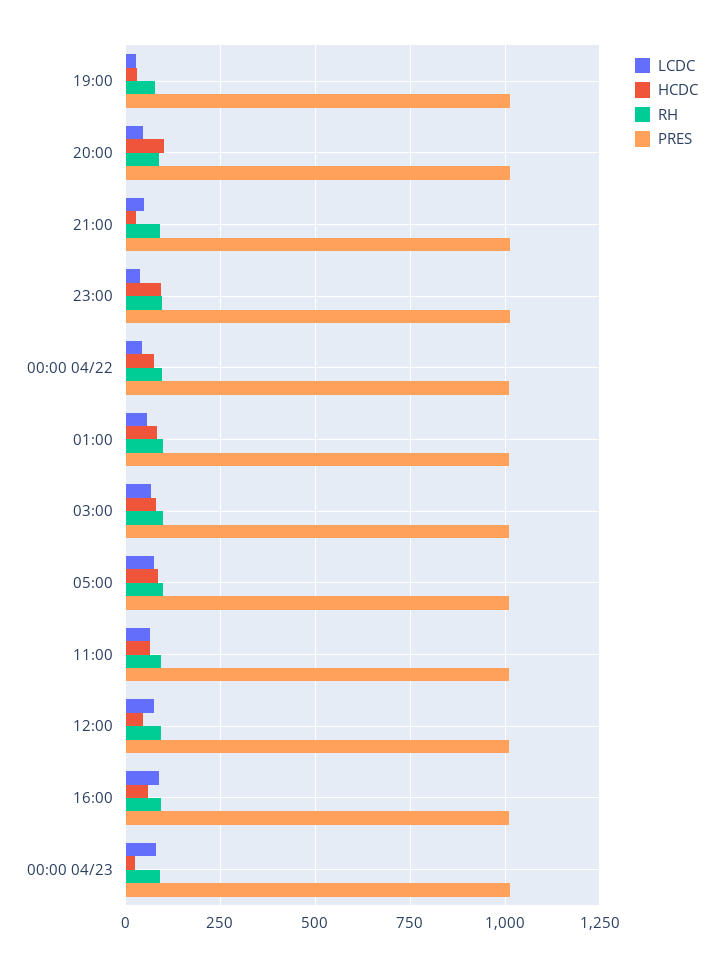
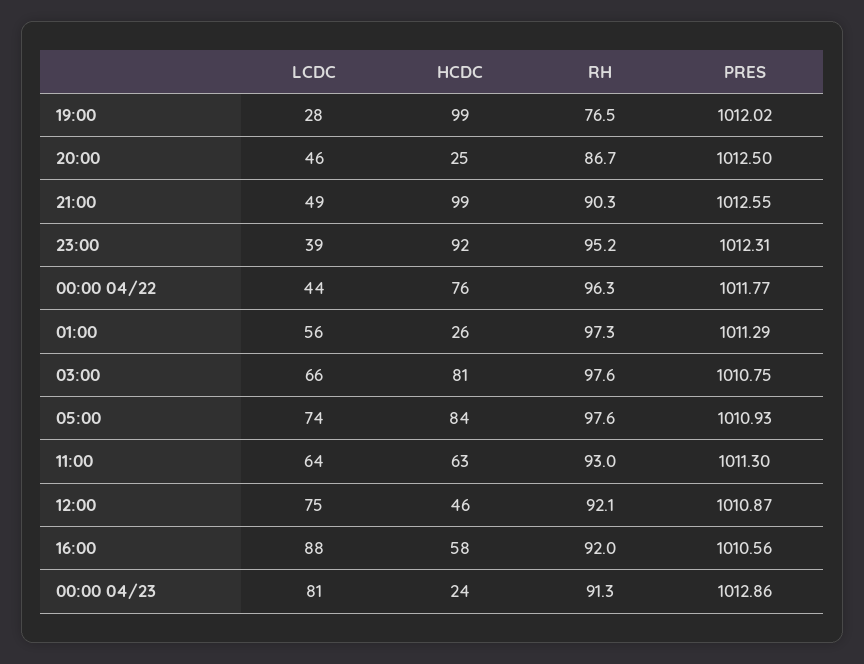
HCDC, 19:00: 25 -> 99
HCDC, 20:00: 100 -> 25
HCDC, 21:00: 25 -> 99
HCDC, 01:00: 75 -> 26

